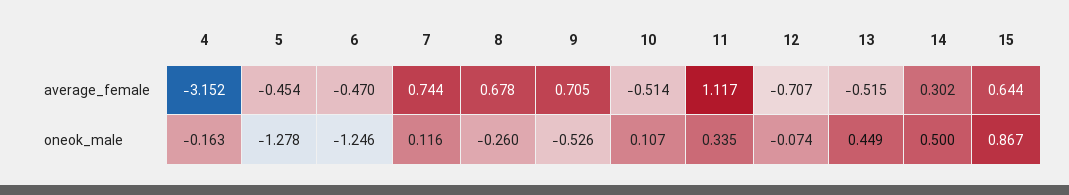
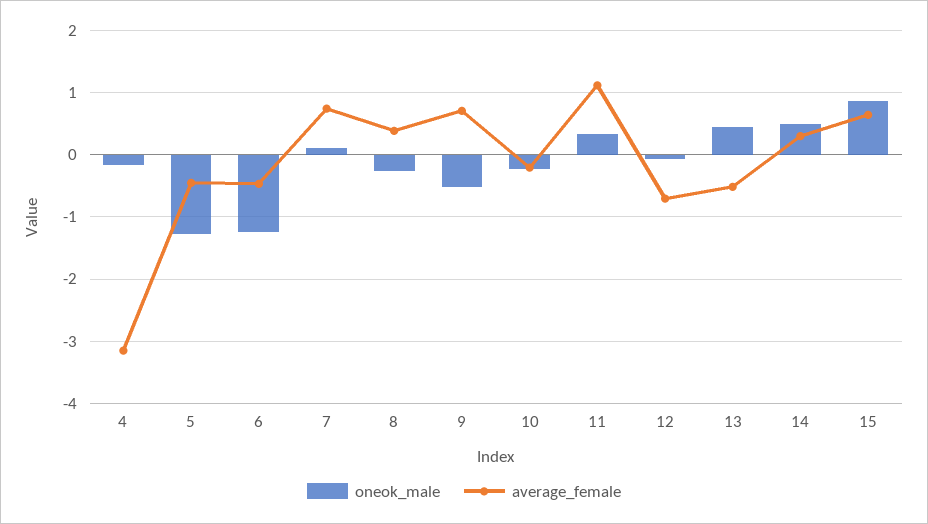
average_female, 8: 0.678 -> 0.4
average_female, 10: -0.514 -> -0.2
oneok_male, 10: 0.107 -> -0.2

